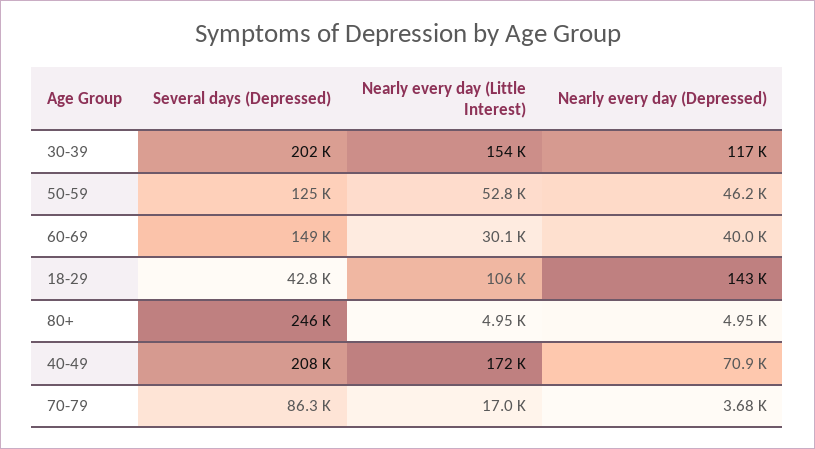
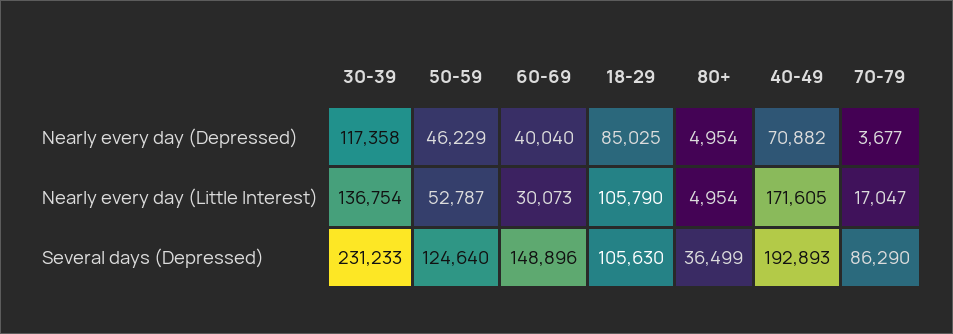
Several days (Depressed), 30-39: 202000 -> 231233
Nearly every day (Little Interest), 30-39: 154000 -> 136754
Several days (Depressed), 18-29: 42800 -> 105630
Nearly every day (Depressed), 18-29: 143000 -> 85025
Several days (Depressed), 80+: 246000 -> 36499
Several days (Depressed), 40-49: 208000 -> 192893

